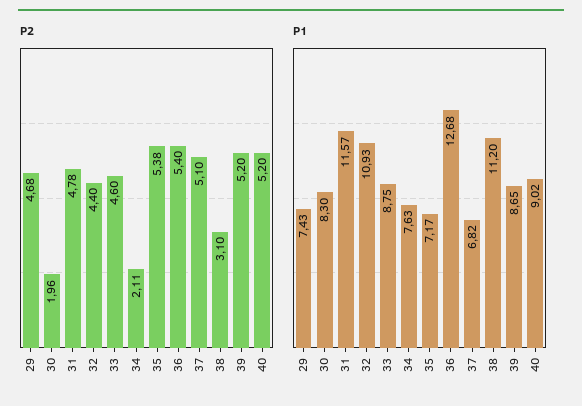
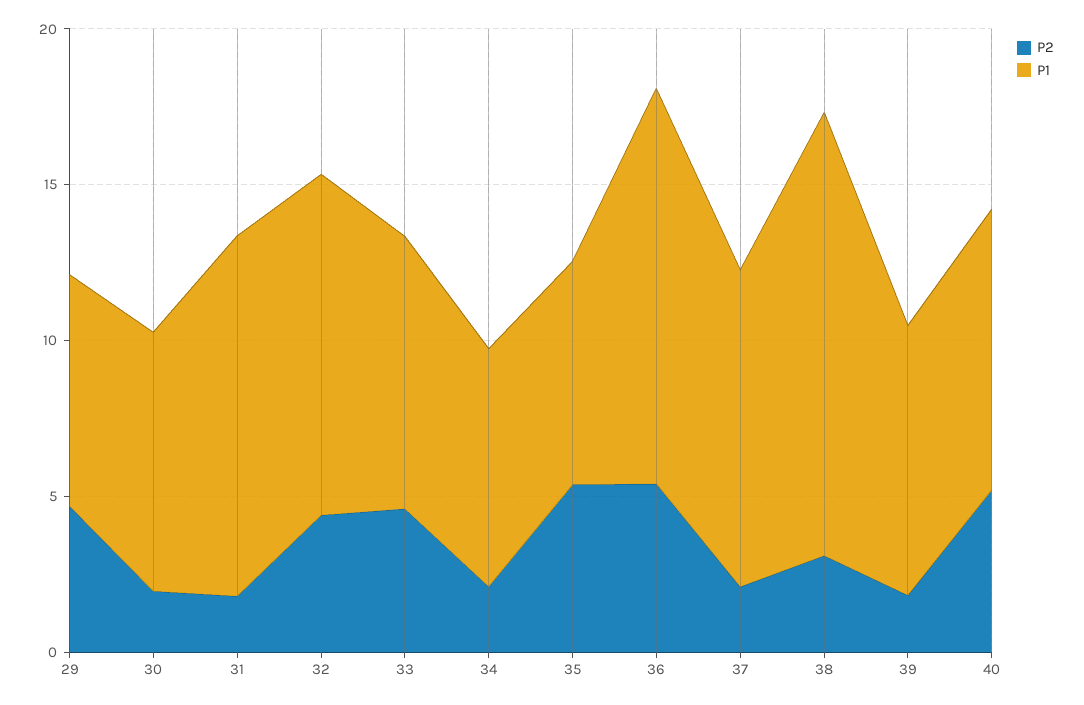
P2, 31: 4.78 -> 2
P2, 37: 5.1 -> 2
P2, 39: 5.2 -> 2
P1, 37: 6.82 -> 10
P1, 38: 11.2 -> 14

